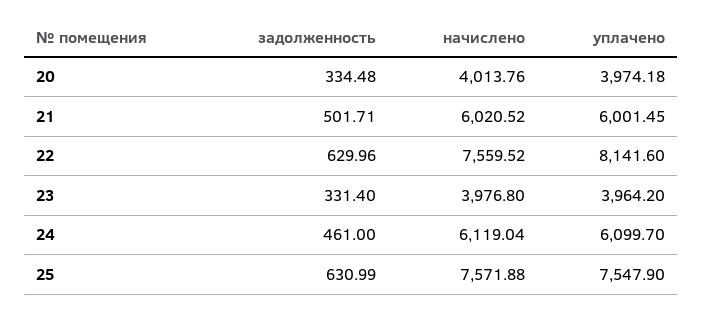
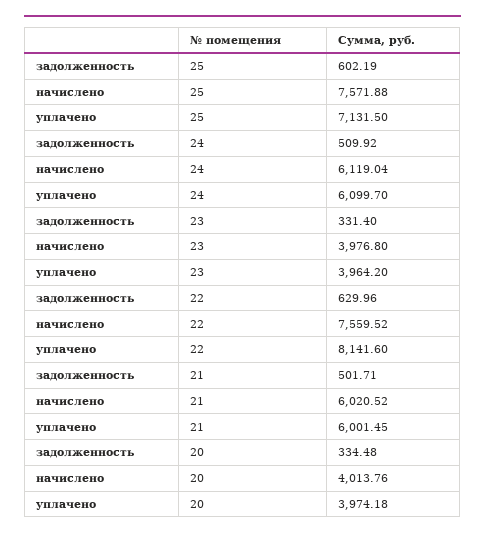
задолженность, 24: 461 -> 509.92
задолженность, 25: 630.99 -> 602.19
уплачено, 25: 7547.9 -> 7131.5

